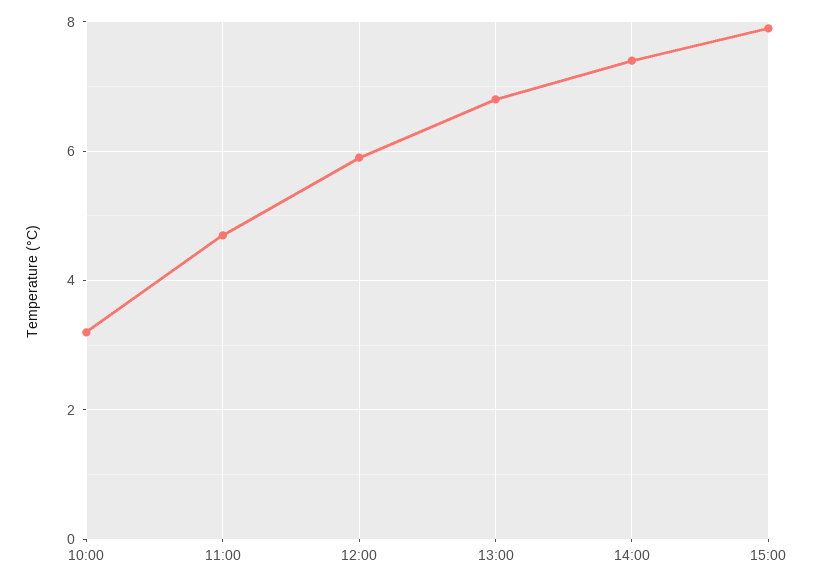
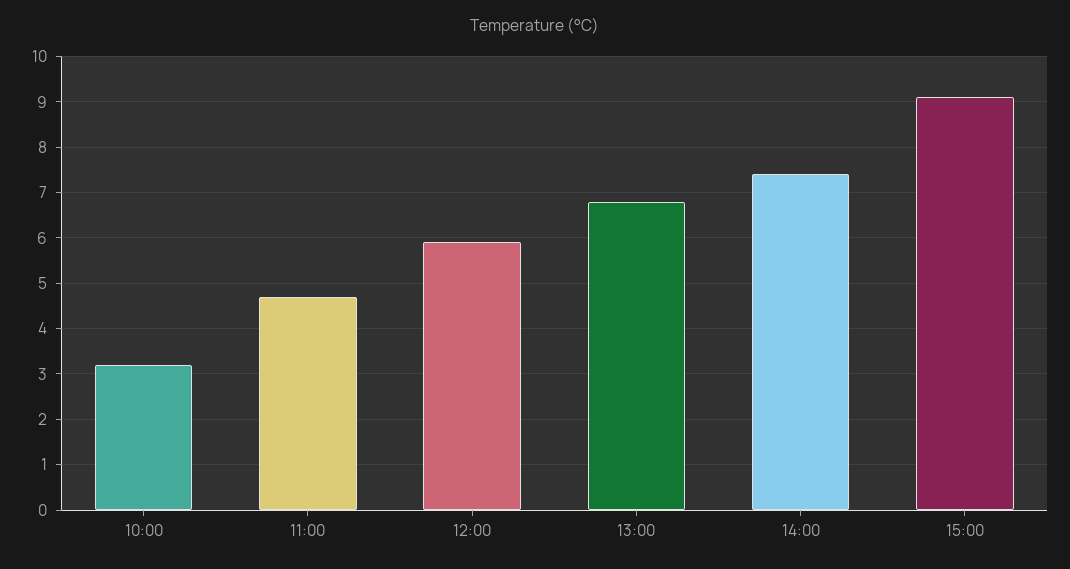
15:00: 8 -> 9

